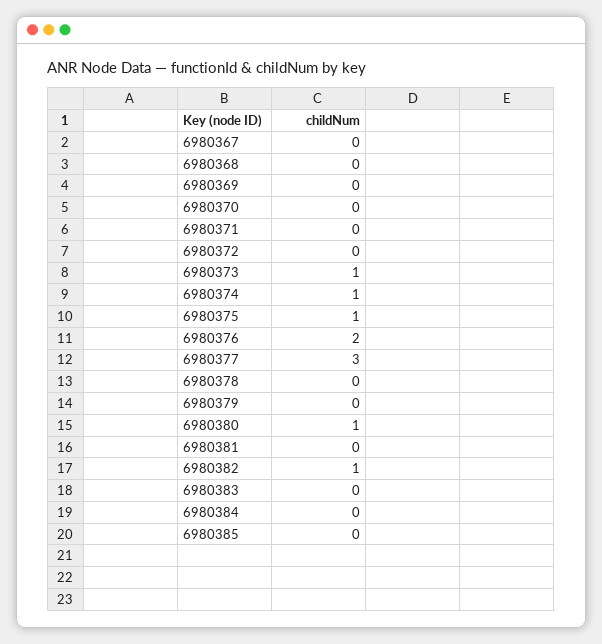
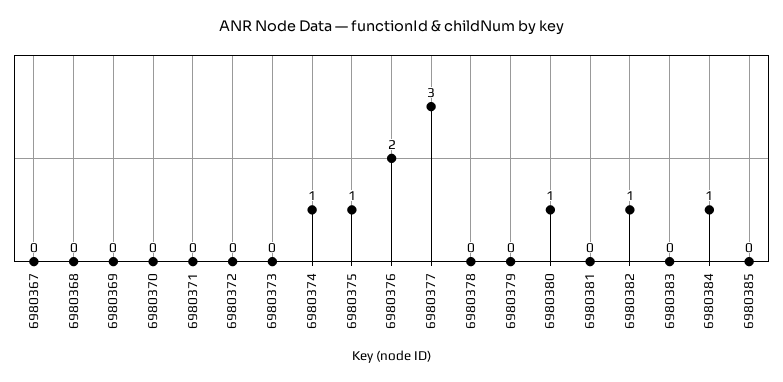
6980373: 1 -> 0
6980384: 0 -> 1

